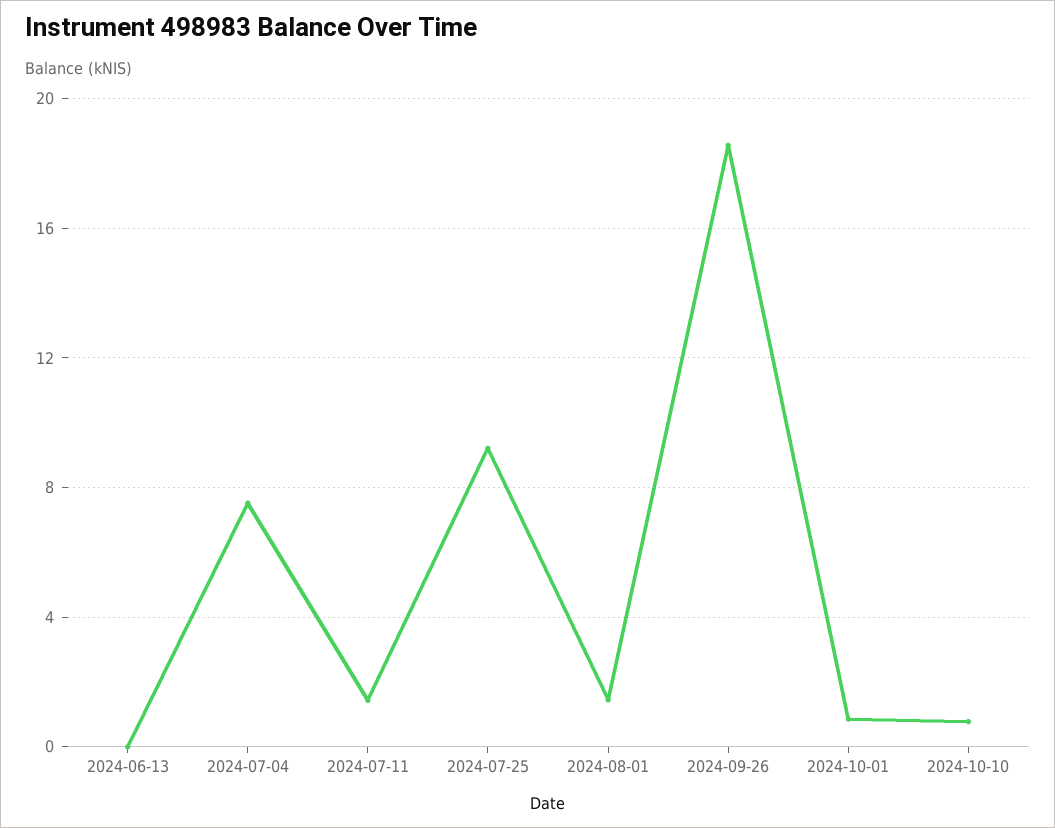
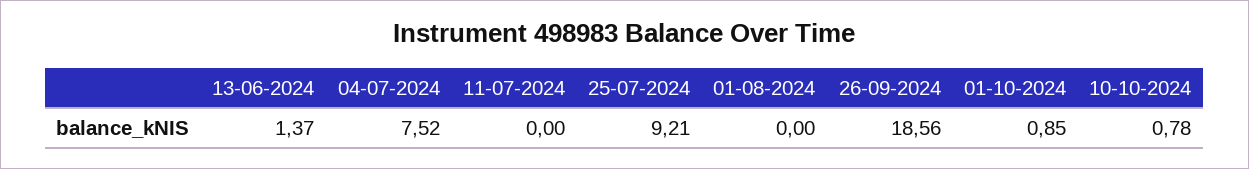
2024-06-13: 0 -> 1.37
2024-07-11: 1.5 -> 0
2024-08-01: 1.5 -> 0

